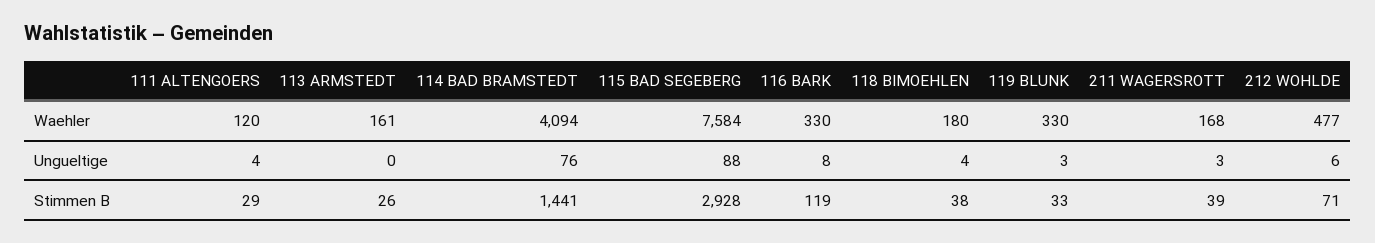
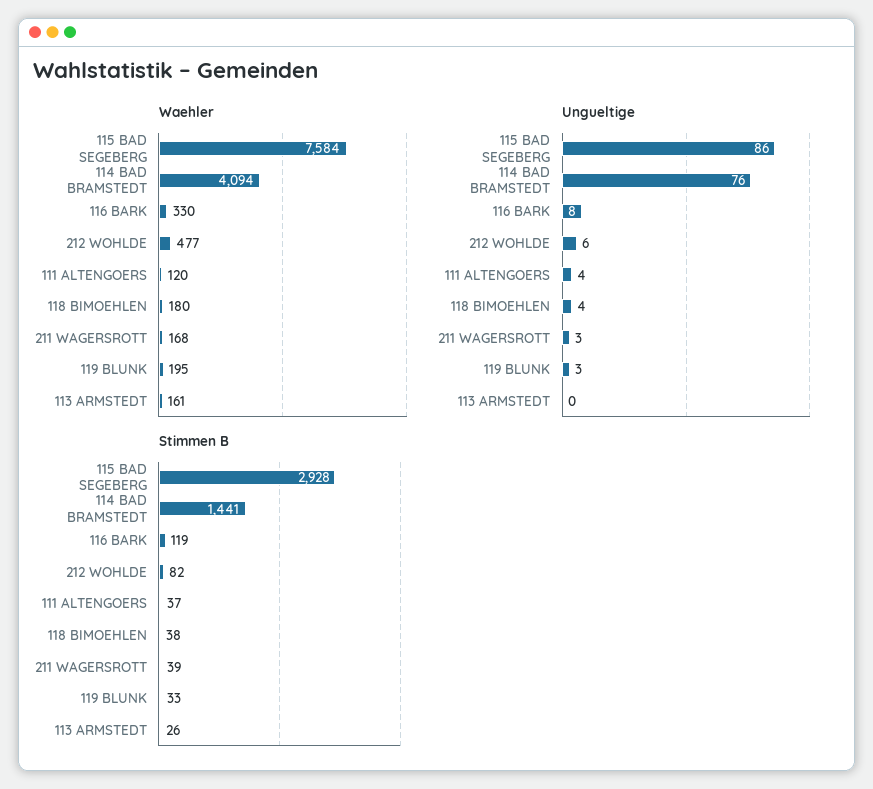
Waehler, 119 BLUNK: 330 -> 195
Ungueltige, 115 BAD SEGEBERG: 88 -> 86
Stimmen B, 111 ALTENGOERS: 29 -> 37
Stimmen B, 212 WOHLDE: 71 -> 82

